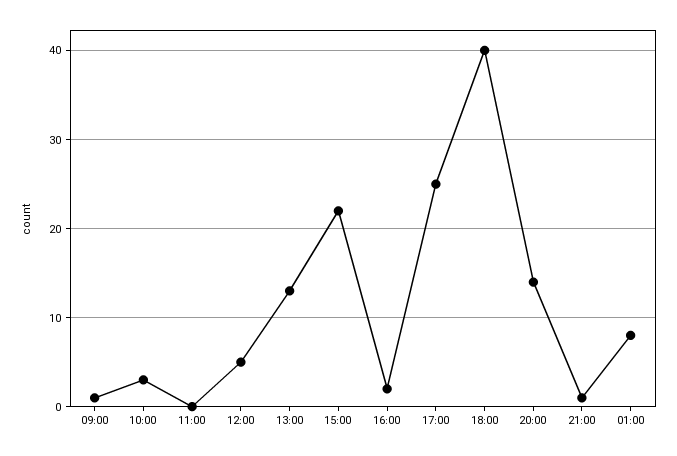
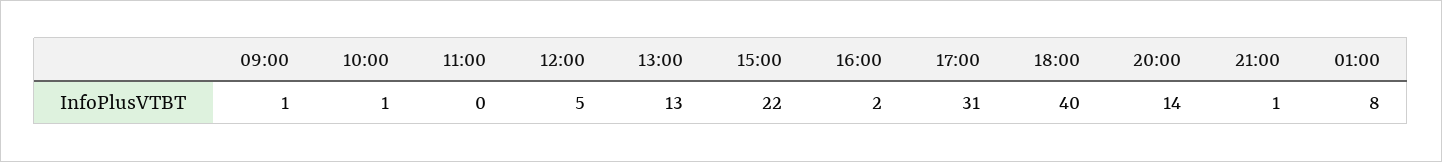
10:00: 3 -> 1
17:00: 25 -> 31

